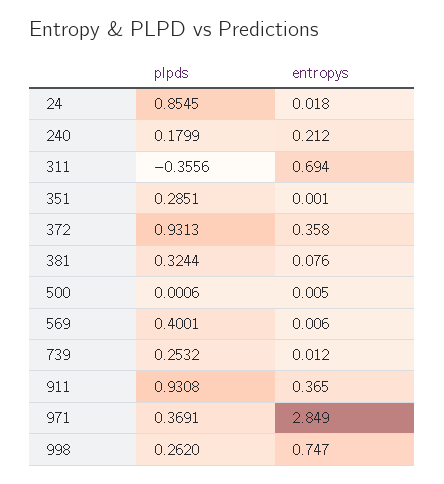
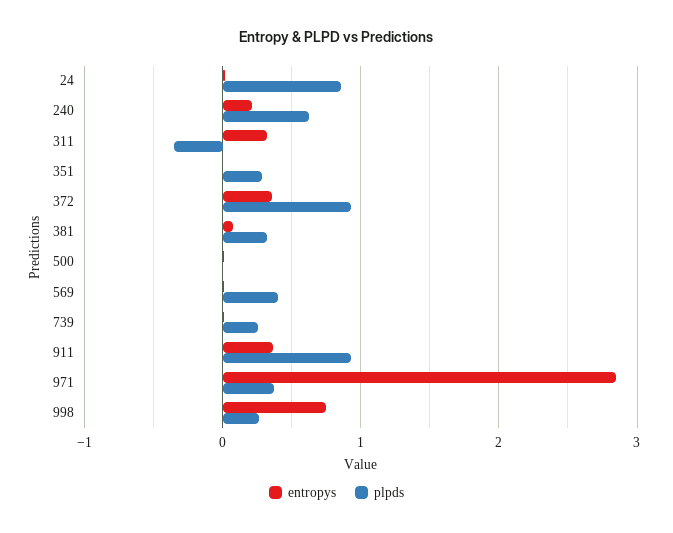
plpds, 240: 0.1799 -> 0.6
entropys, 311: 0.694 -> 0.3

